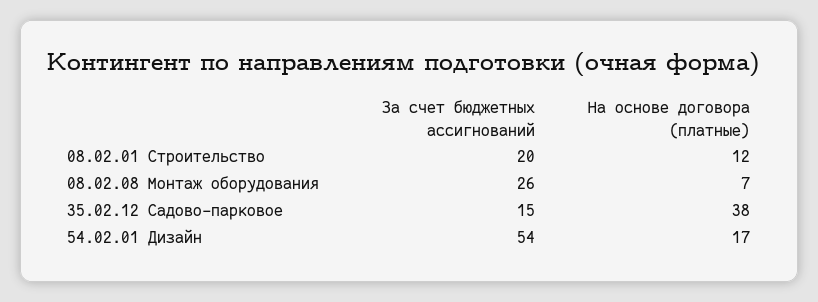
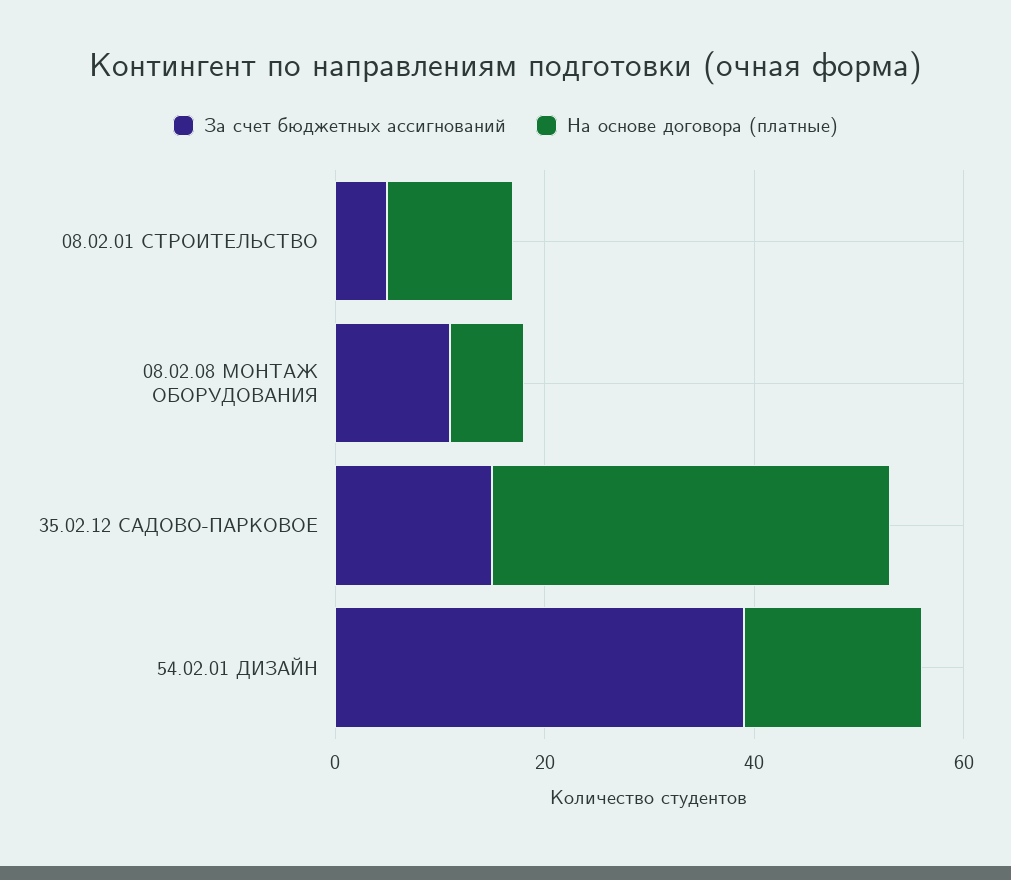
За счет бюджетных ассигнований, 08.02.01 Строительство: 20 -> 5
За счет бюджетных ассигнований, 08.02.08 Монтаж оборудования: 26 -> 10
За счет бюджетных ассигнований, 54.02.01 Дизайн: 54 -> 40

